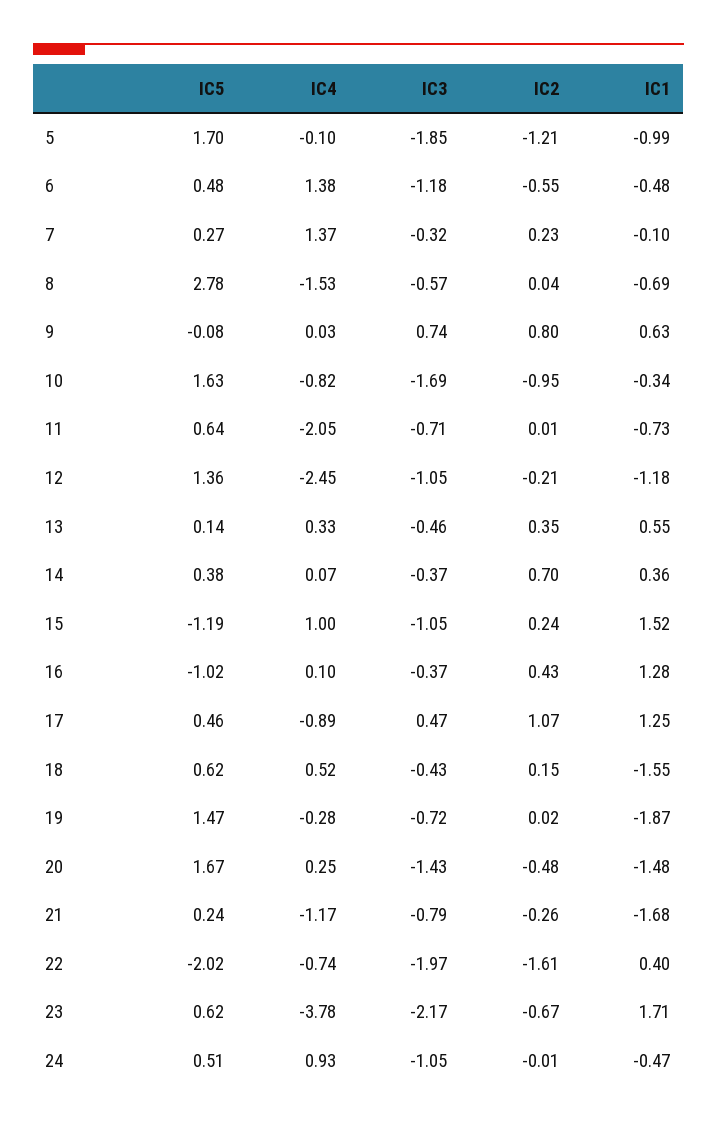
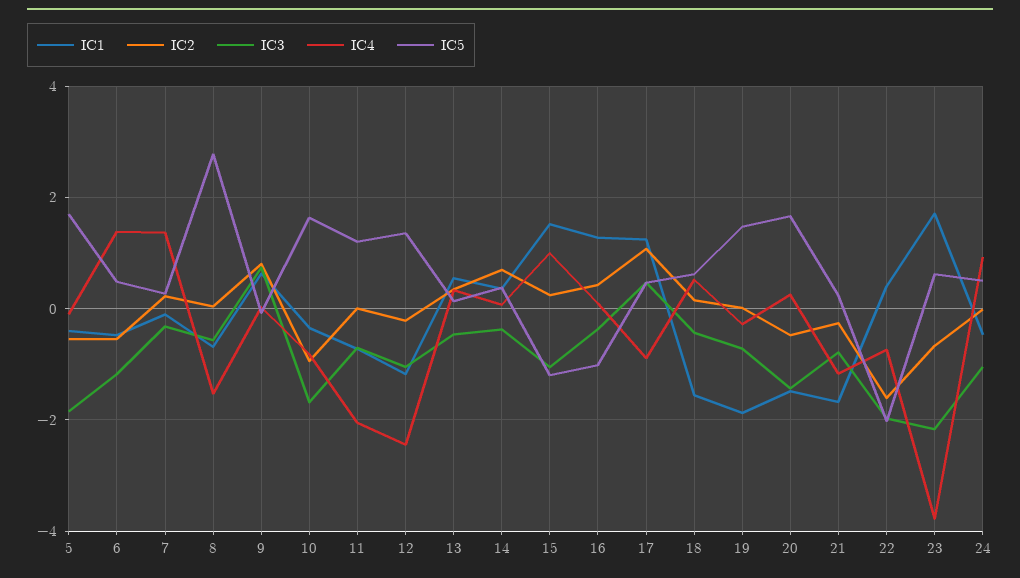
IC2, 5: -1.21 -> -0.6
IC1, 5: -0.99 -> -0.4
IC5, 11: 0.64 -> 1.2

